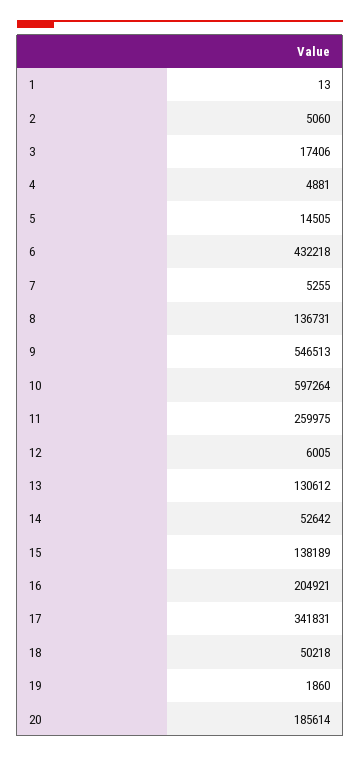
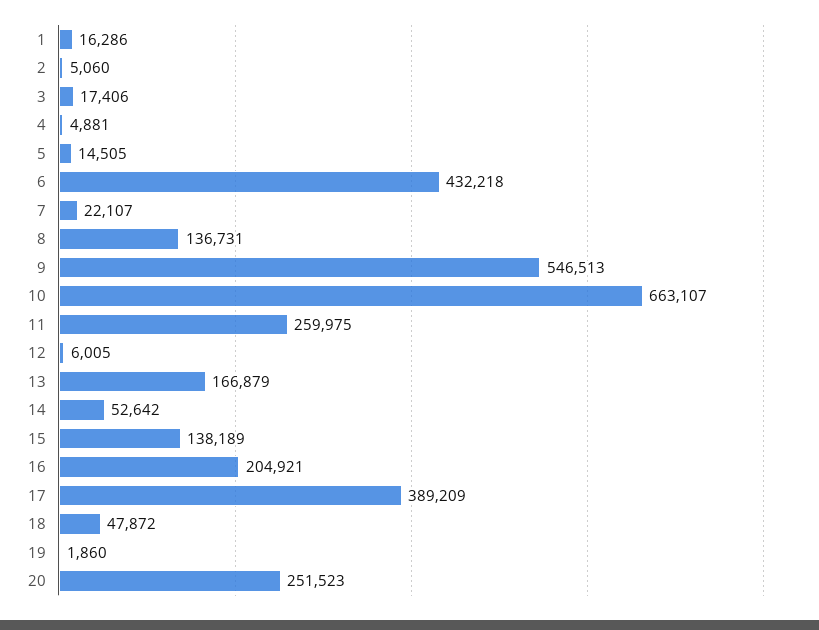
1: 13 -> 16286
7: 5255 -> 22107
10: 597264 -> 663107
13: 130612 -> 166879
17: 341831 -> 389209
18: 50218 -> 47872
20: 185614 -> 251523

